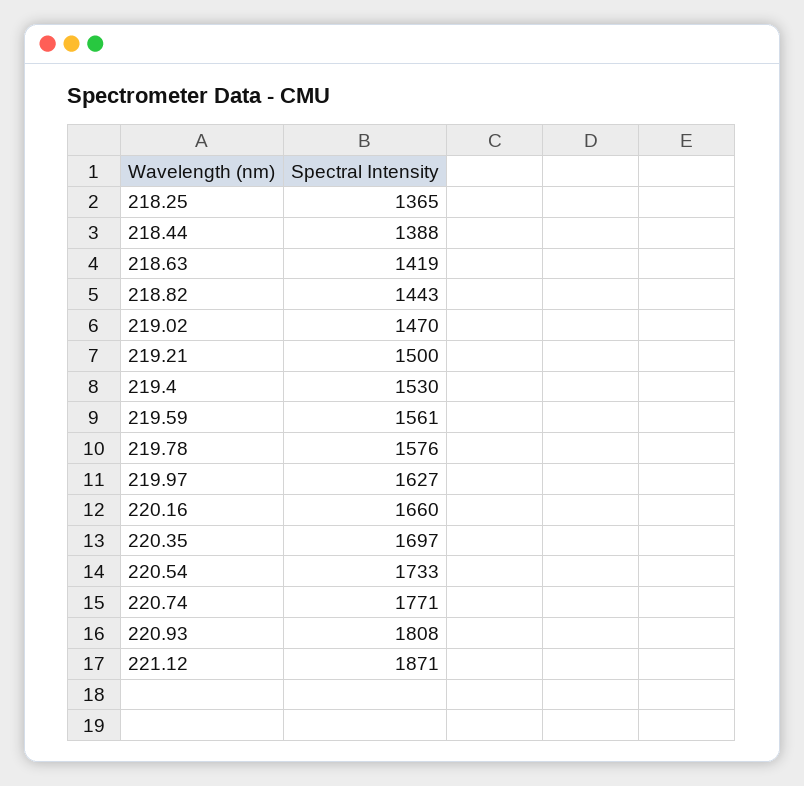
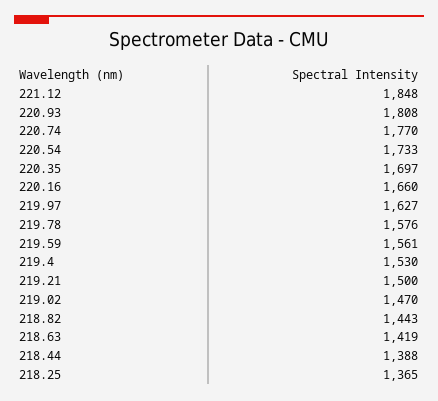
220.74: 1771 -> 1770
221.12: 1871 -> 1848

